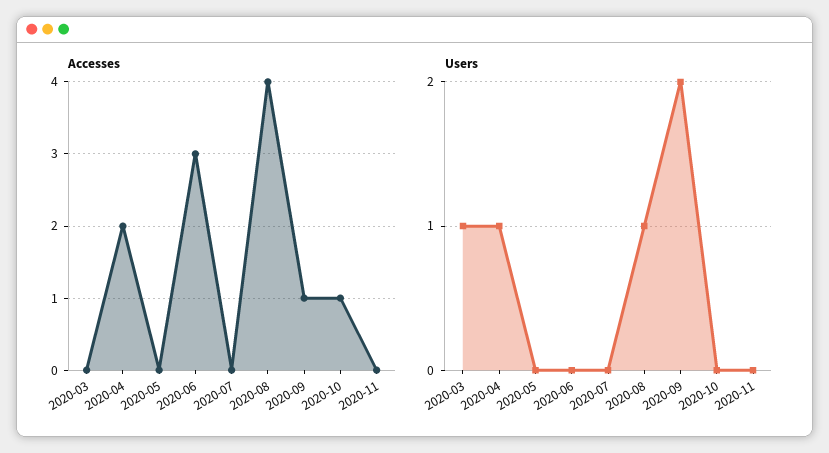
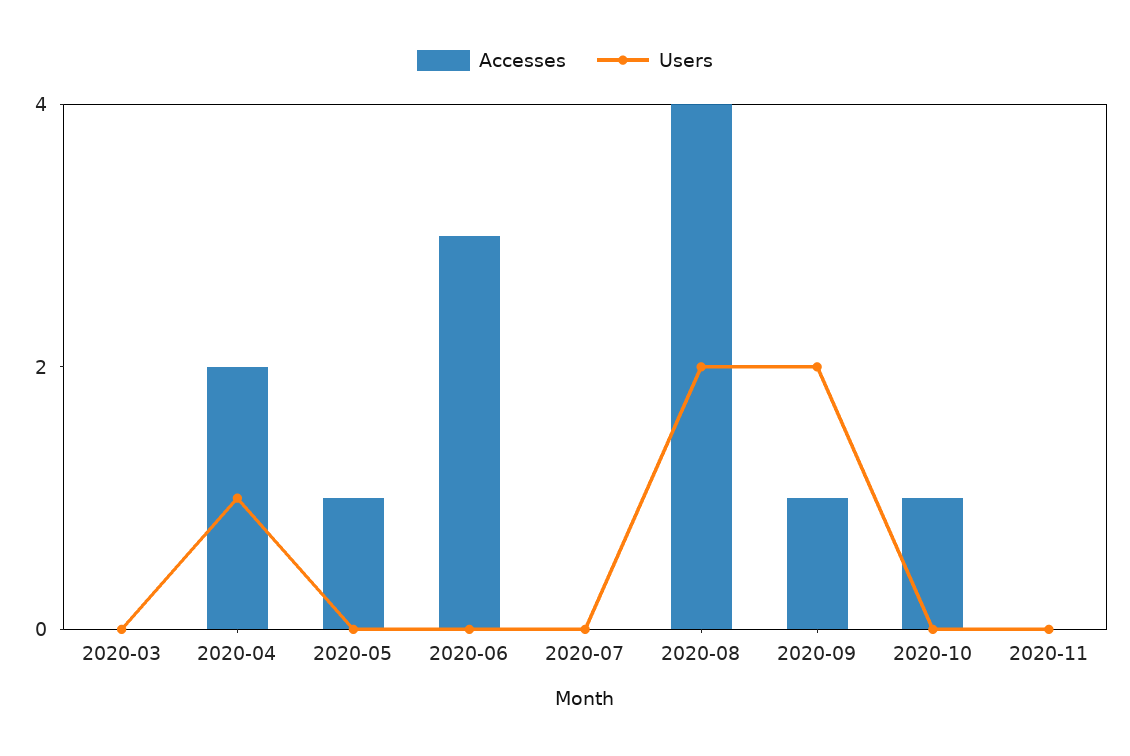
Accesses, 2020-05: 0 -> 1
Users, 2020-03: 1 -> 0
Users, 2020-08: 1 -> 2

